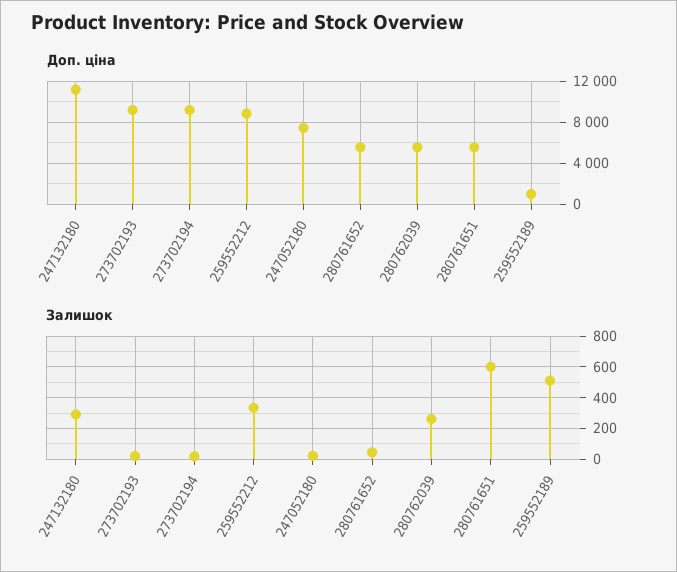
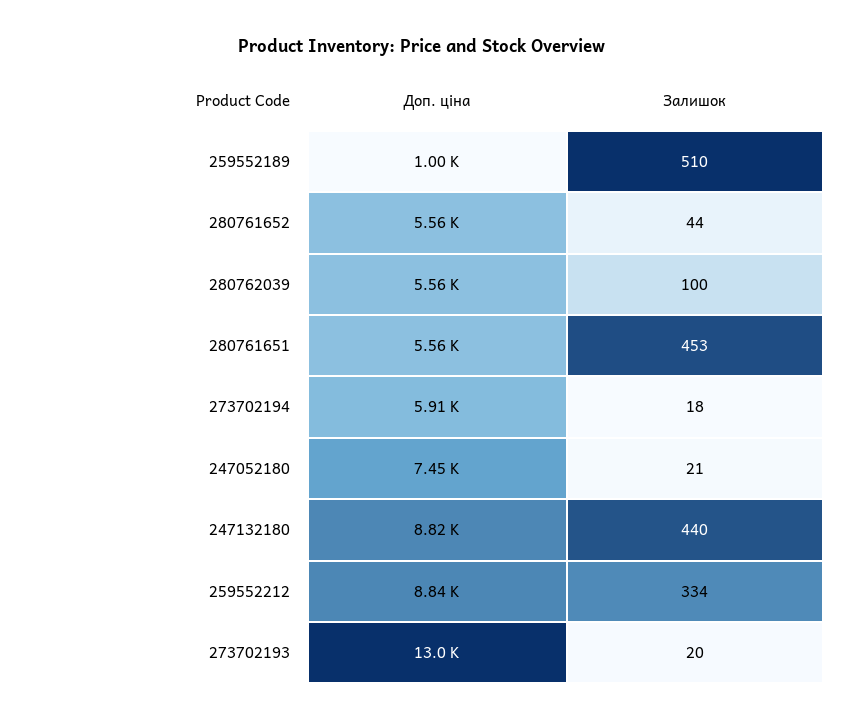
Доп. ціна, 247132180: 11000 -> 8820
Доп. ціна, 273702193: 9000 -> 13000
Доп. ціна, 273702194: 9000 -> 5910
Залишок, 247132180: 300 -> 440
Залишок, 280762039: 250 -> 100
Залишок, 280761651: 600 -> 453

